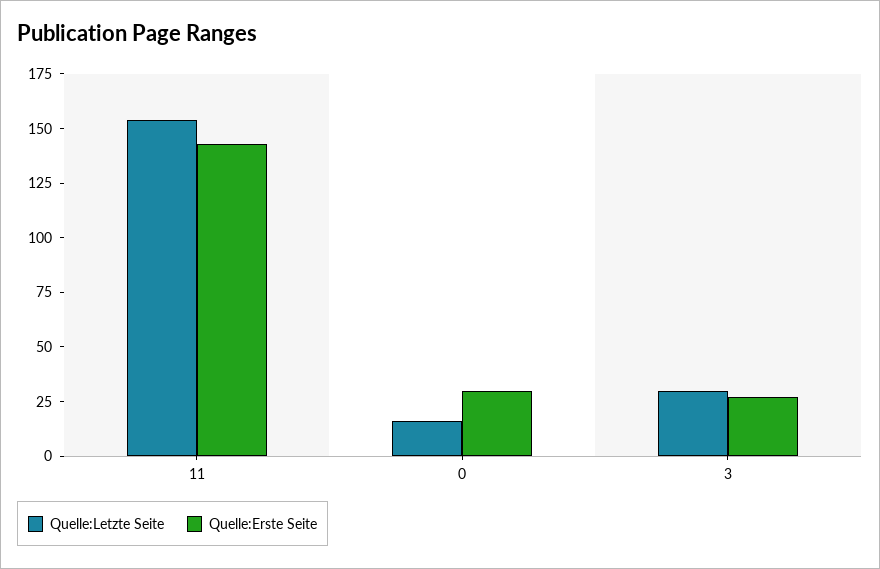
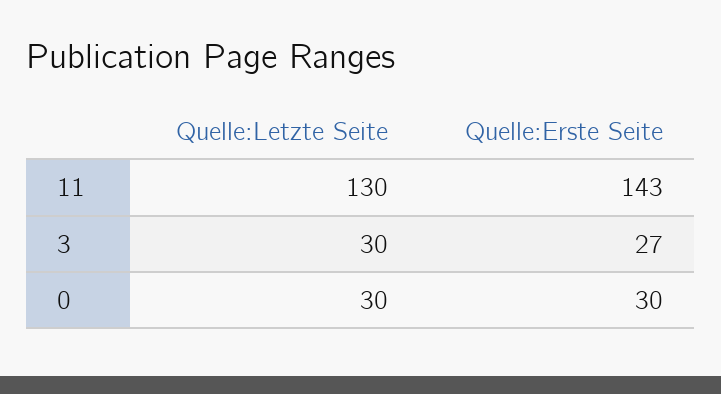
Quelle:Letzte Seite, 11: 155 -> 130
Quelle:Letzte Seite, 0: 15 -> 30

